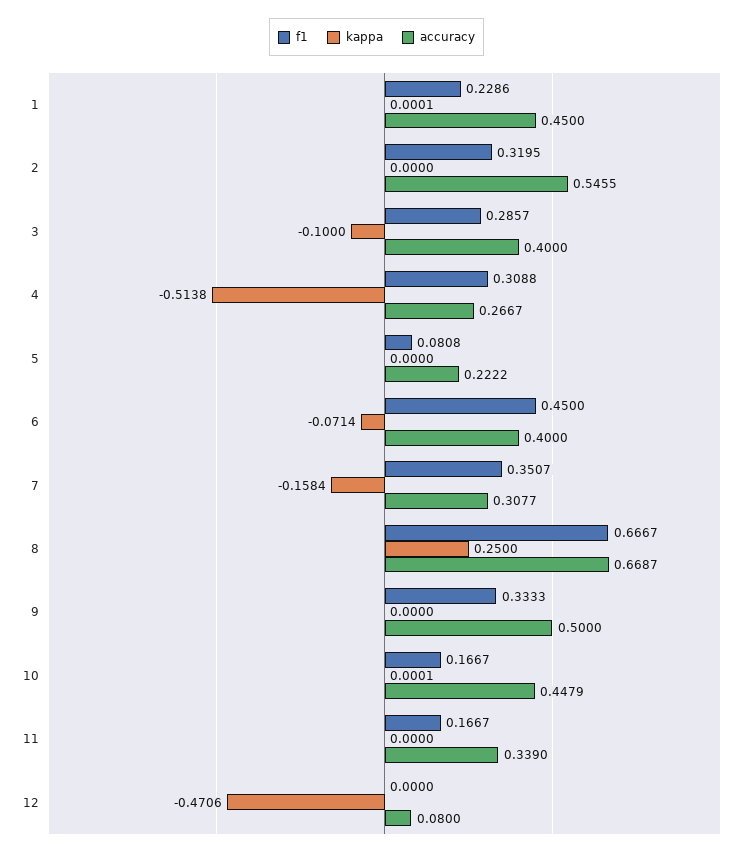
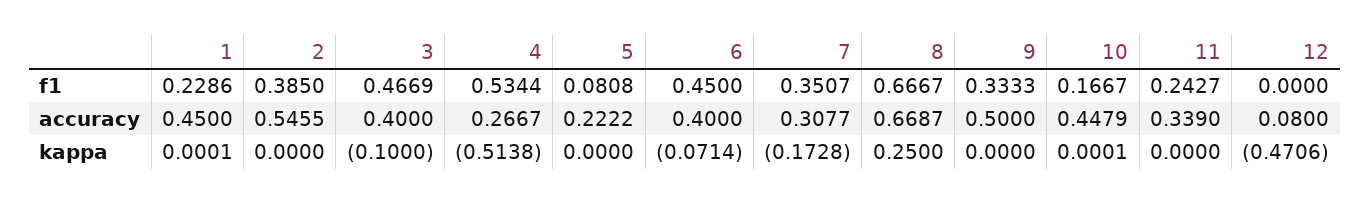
f1, 2: 0.3195 -> 0.385
f1, 3: 0.2857 -> 0.4669
f1, 4: 0.3088 -> 0.5344
kappa, 7: -0.1584 -> -0.1728
f1, 11: 0.1667 -> 0.2427

